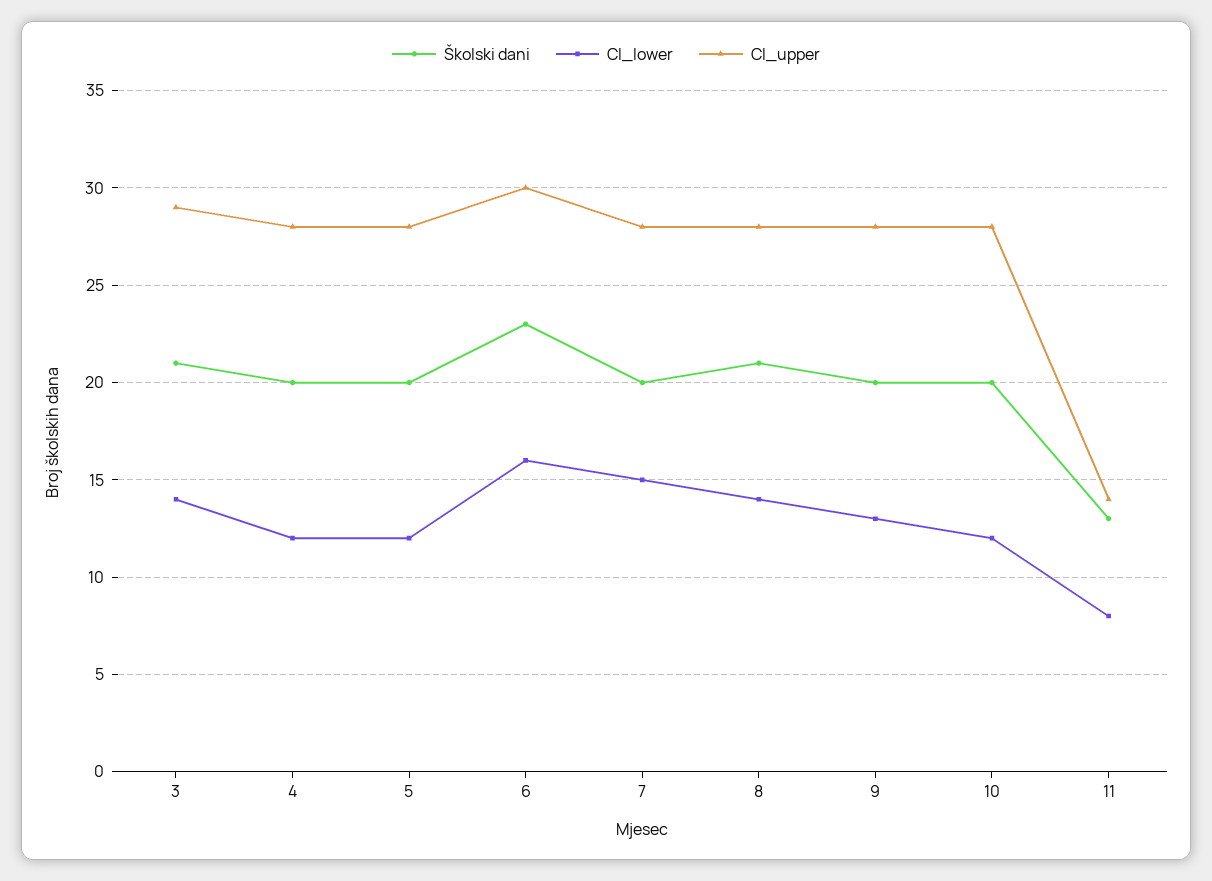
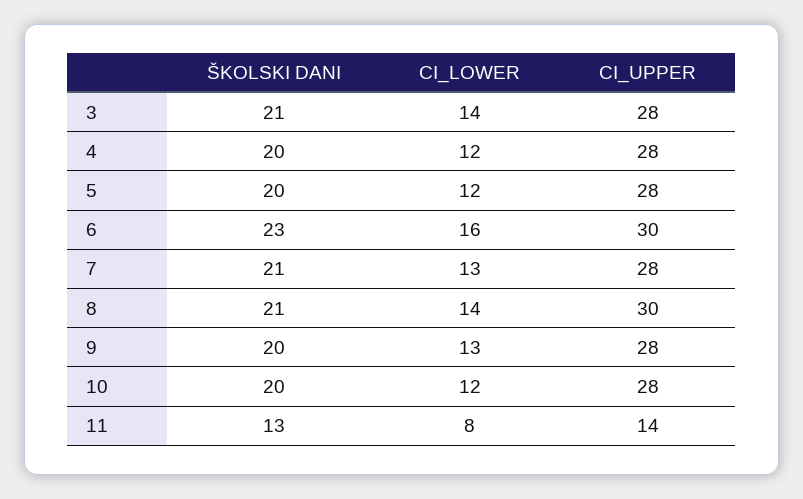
CI_upper, 3: 29 -> 28
Školski dani, 7: 20 -> 21
CI_lower, 7: 15 -> 13
CI_upper, 8: 28 -> 30

